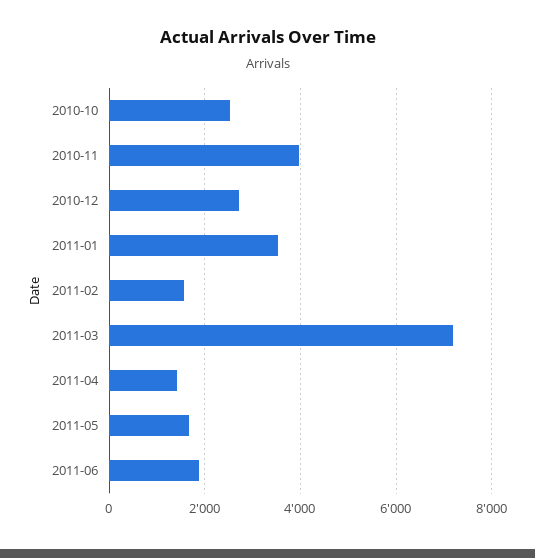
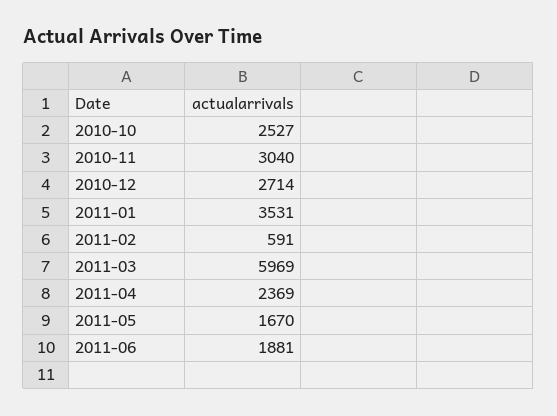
2010-11: 4000 -> 3040
2011-02: 1600 -> 591
2011-03: 7200 -> 5969
2011-04: 1400 -> 2369

